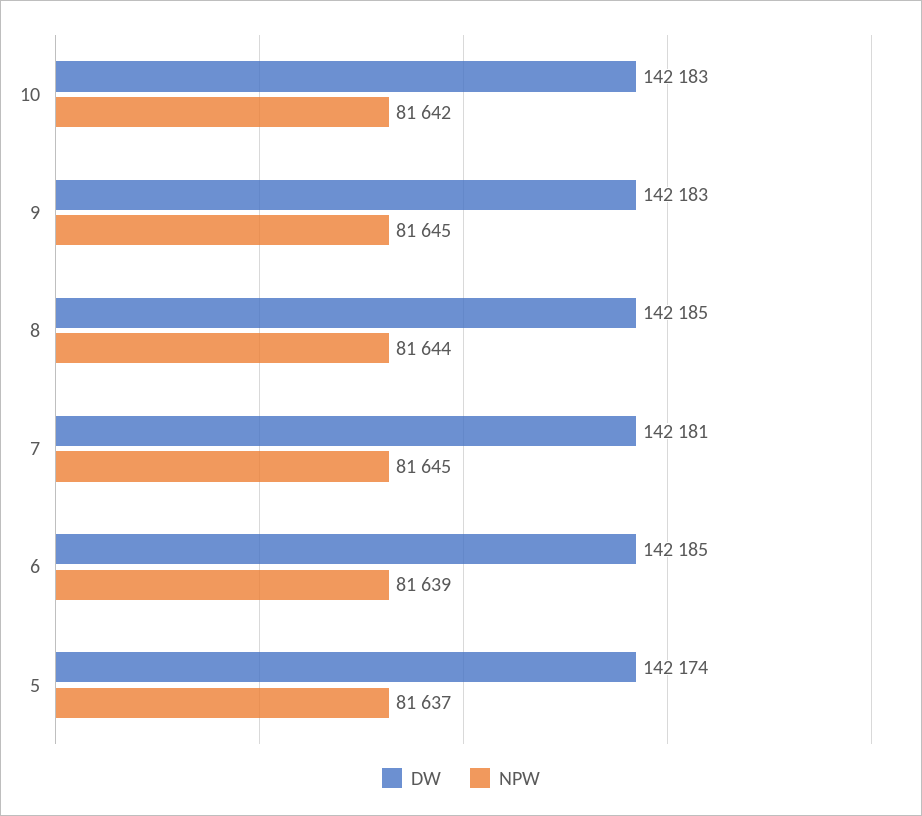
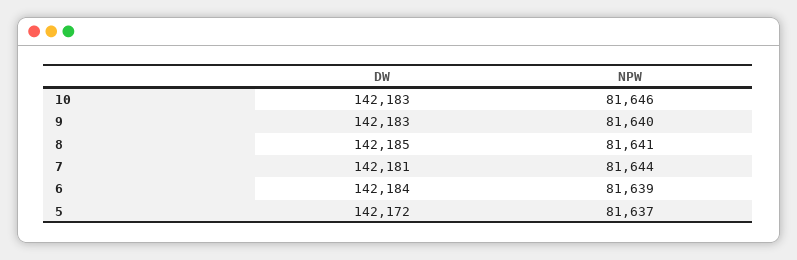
NPW, 10: 81642 -> 81646
NPW, 9: 81645 -> 81640
NPW, 8: 81644 -> 81641
NPW, 7: 81645 -> 81644
DW, 6: 142185 -> 142184
DW, 5: 142174 -> 142172

